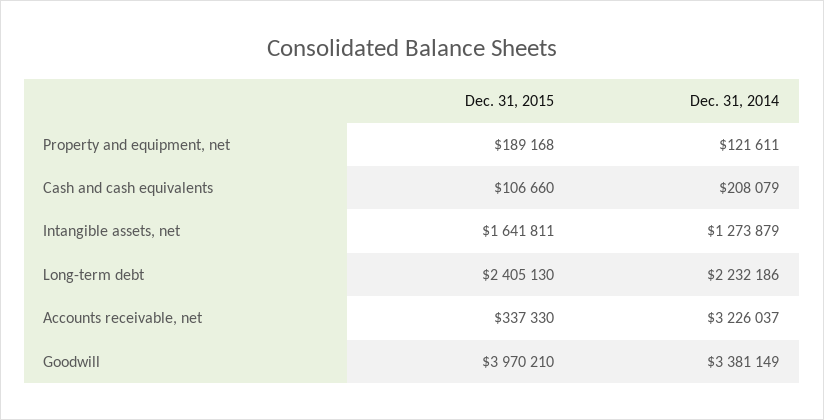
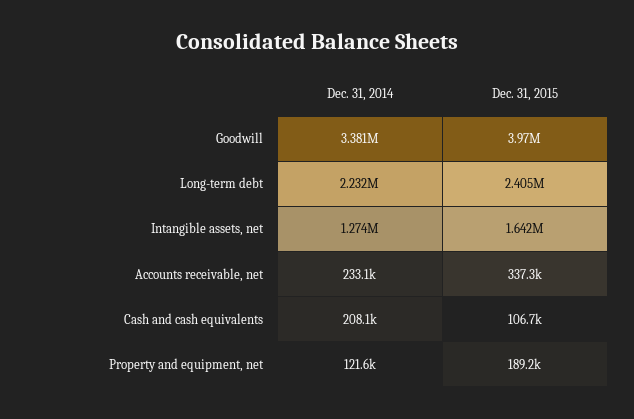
Dec. 31, 2014, Accounts receivable, net: 3226037 -> 233100

